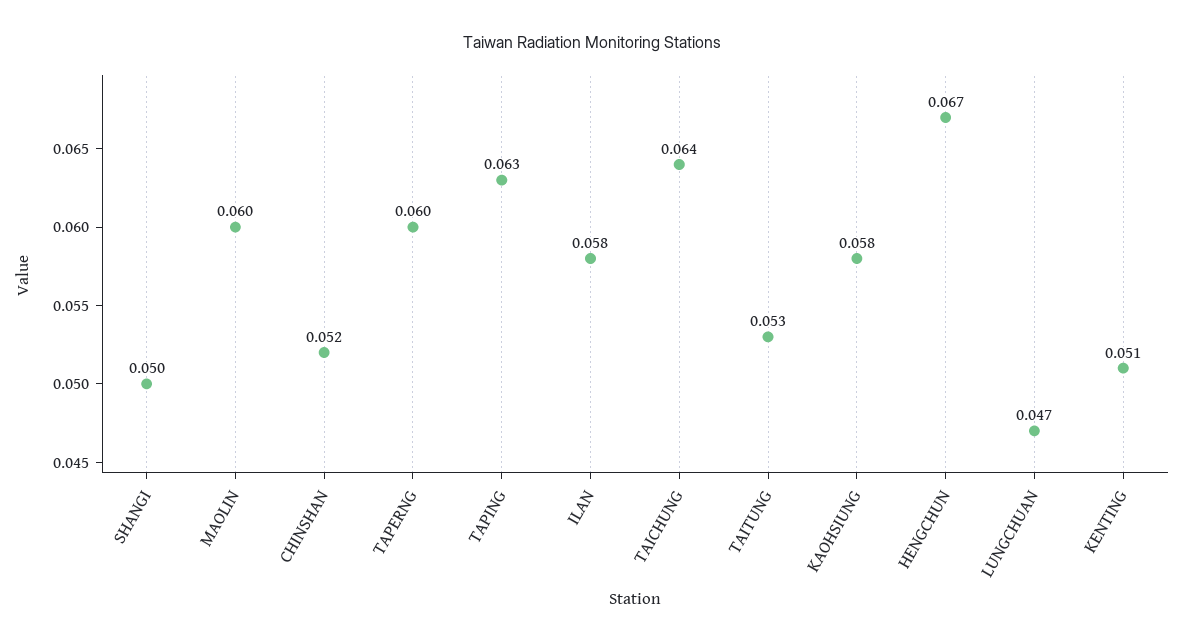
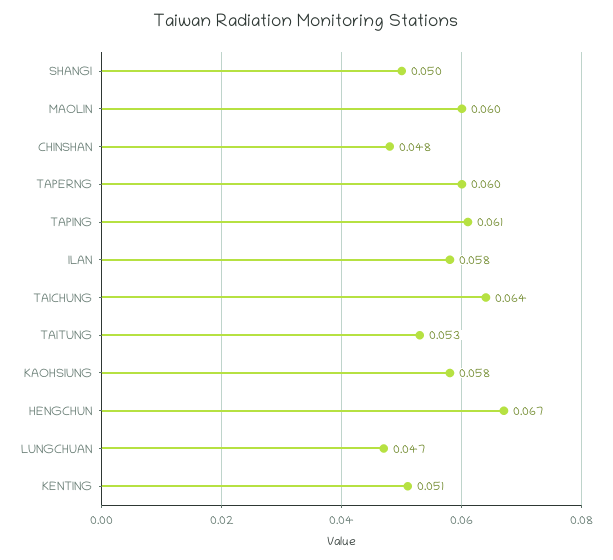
CHINSHAN: 0.052 -> 0.048
TAPING: 0.063 -> 0.061

